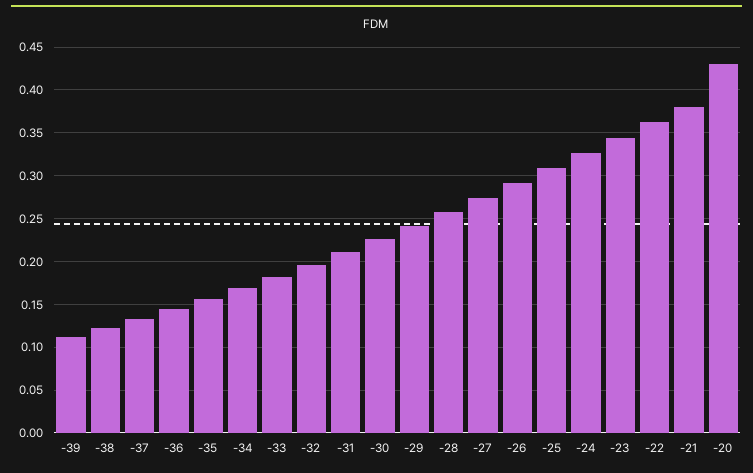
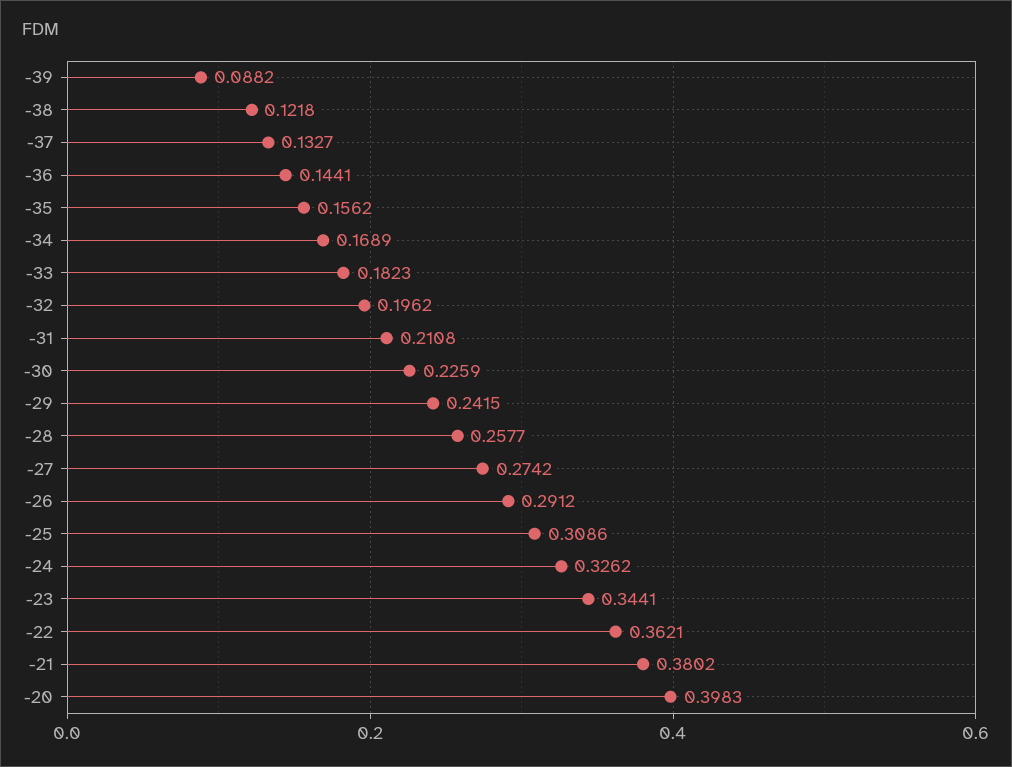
-39: 0.11 -> 0.0882
-20: 0.43 -> 0.3983

